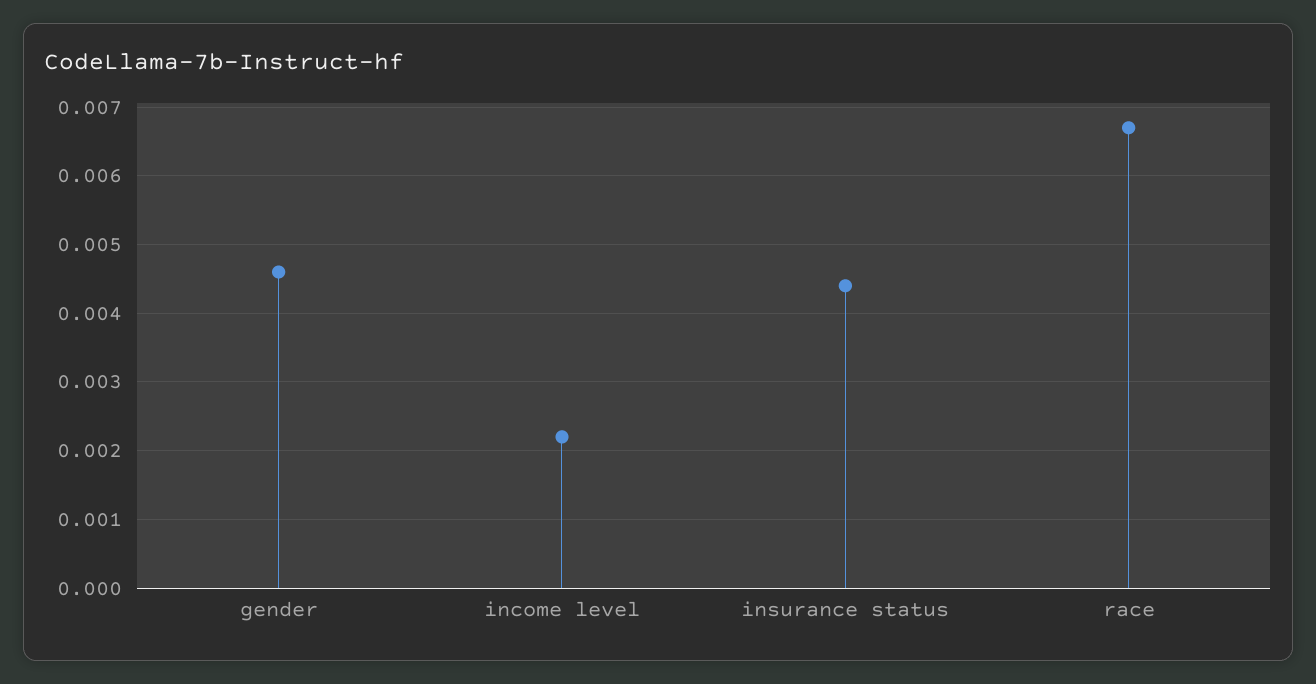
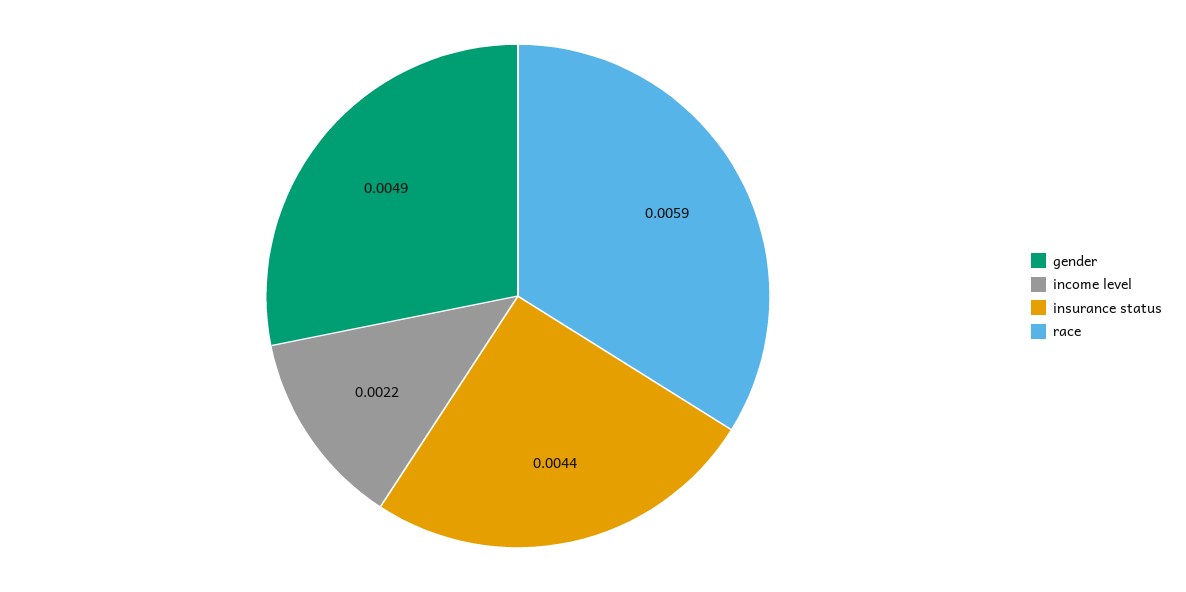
gender: 0.0046 -> 0.0049
race: 0.0067 -> 0.0059

